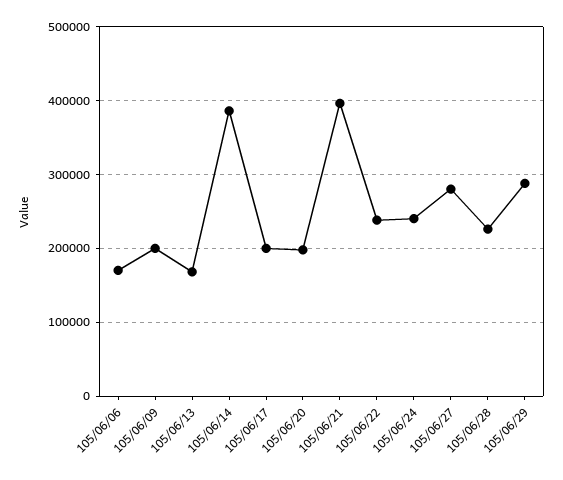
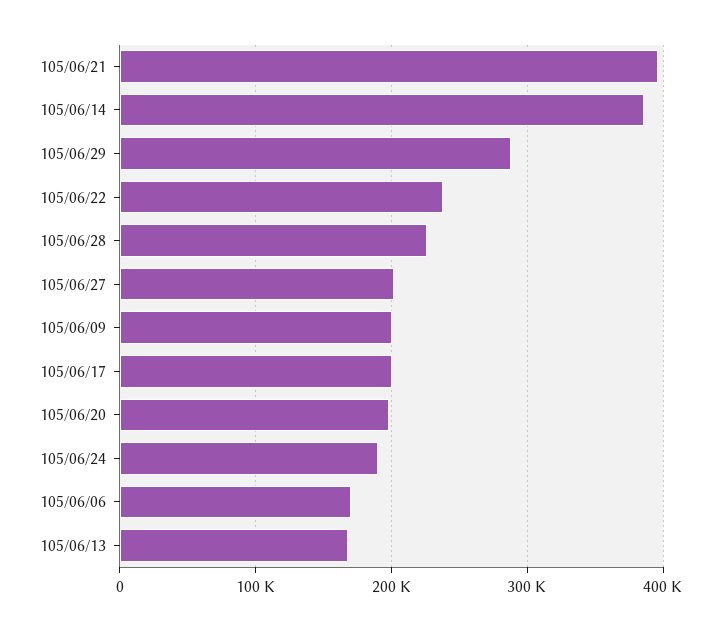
105/06/24: 240000 -> 190000
105/06/27: 280000 -> 200000

